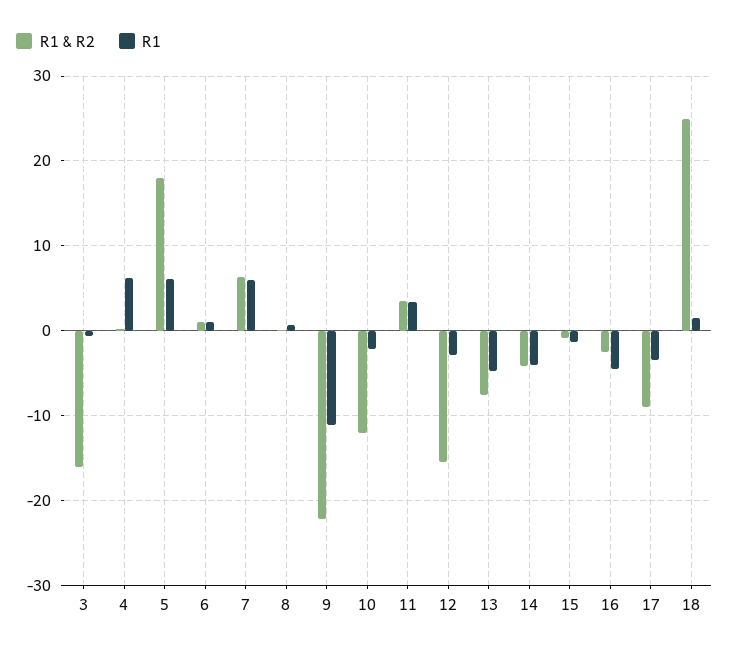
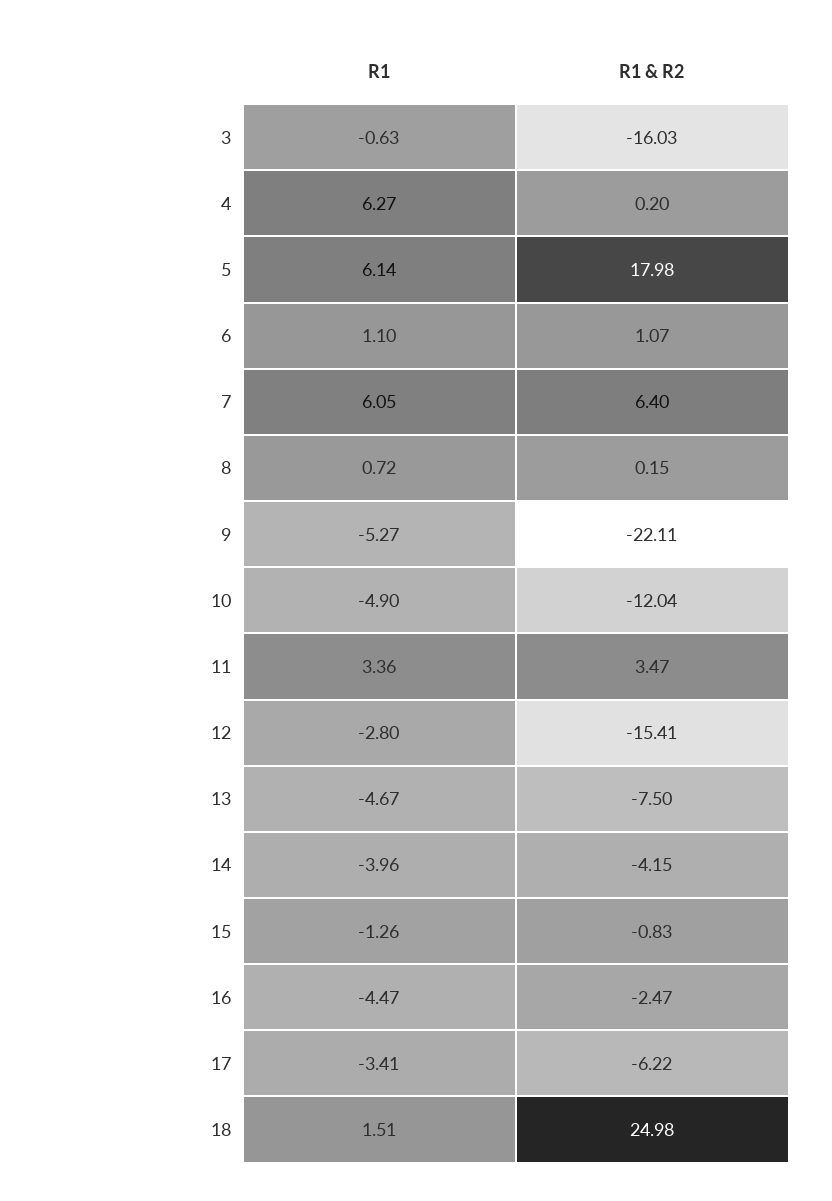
R1, 9: -11 -> -5.27
R1, 10: -2 -> -4.9
R1 & R2, 17: -9 -> -6.22

